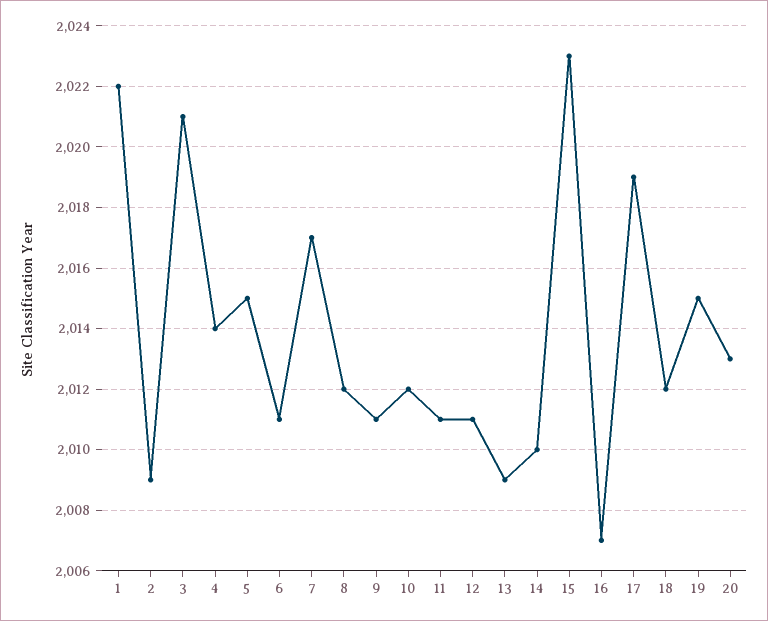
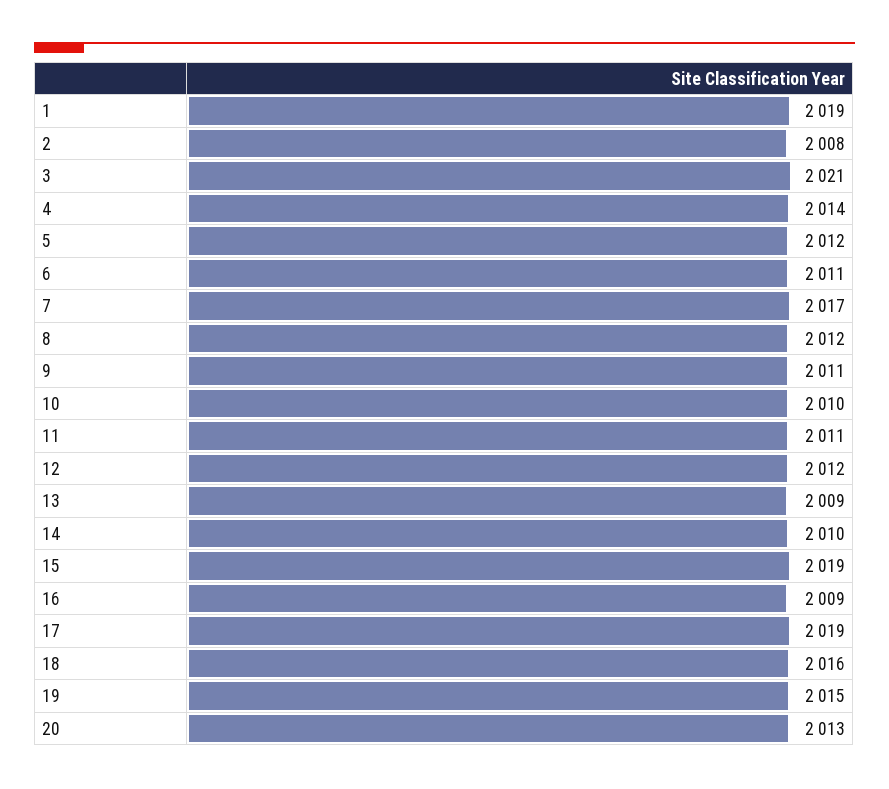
1: 2022 -> 2019
2: 2009 -> 2008
5: 2015 -> 2012
10: 2012 -> 2010
12: 2011 -> 2012
15: 2023 -> 2019
16: 2007 -> 2009
18: 2012 -> 2016

